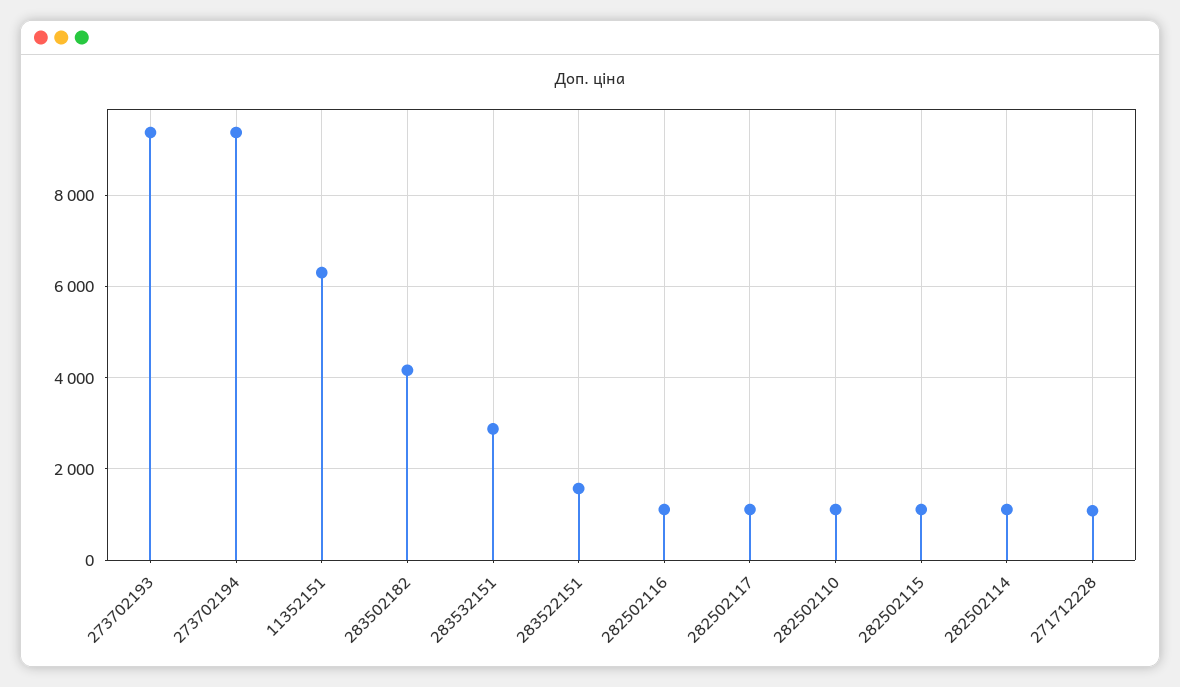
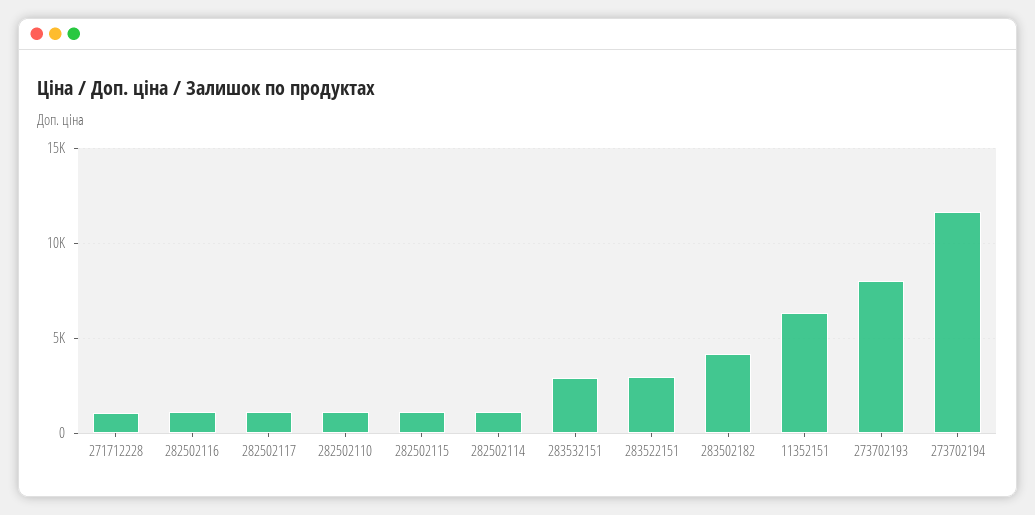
273702193: 9400 -> 8000
273702194: 9400 -> 11500
283522151: 1600 -> 3000

